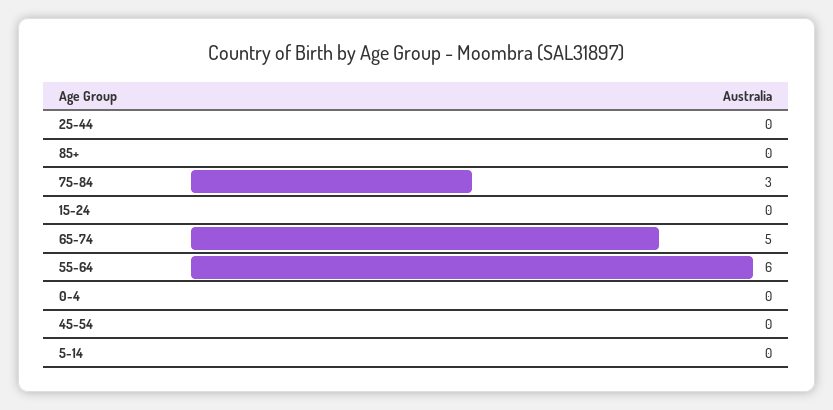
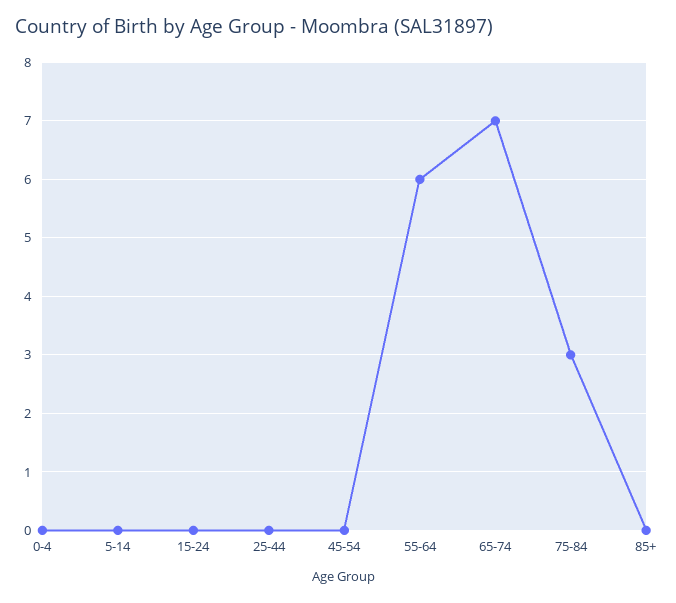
65-74: 5 -> 7

